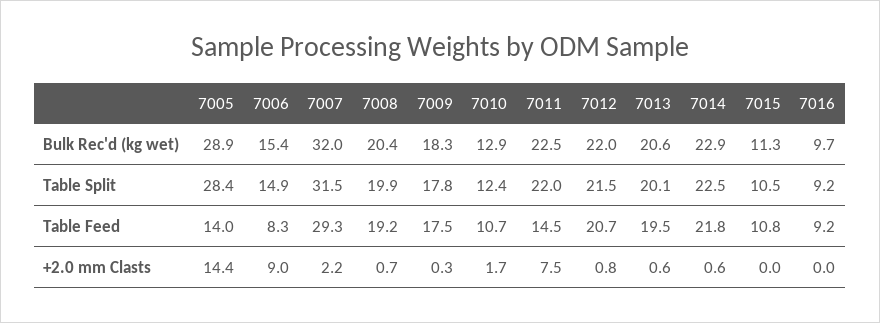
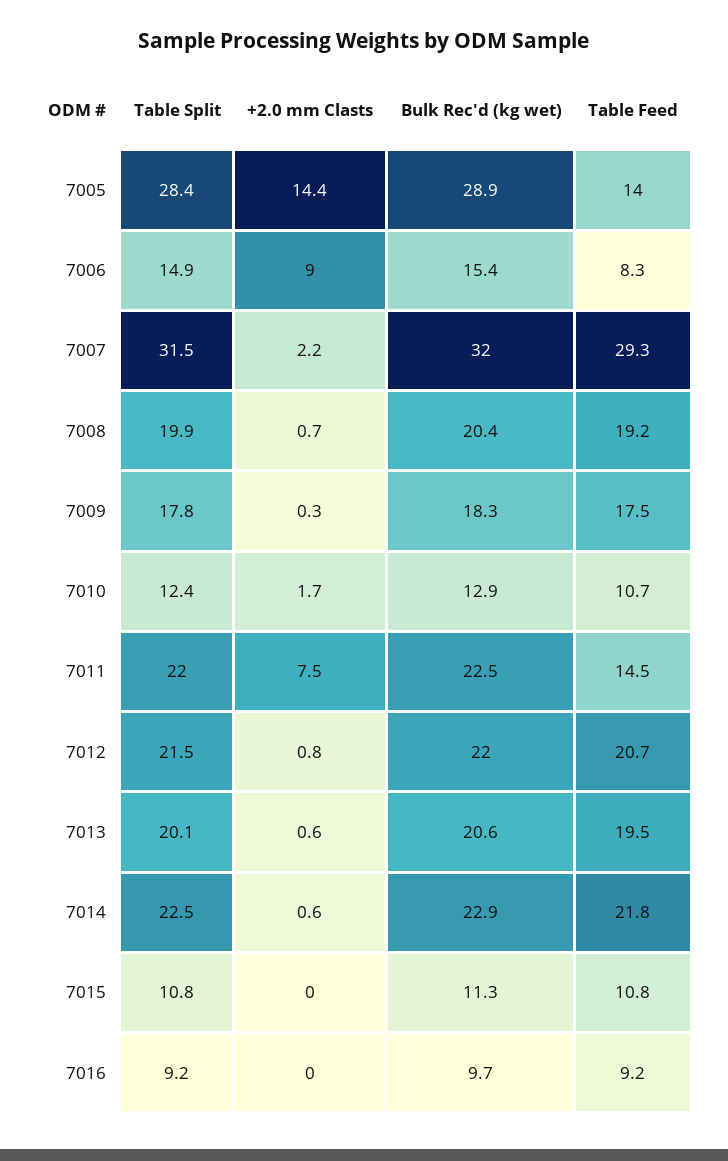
7015, Table Split: 10.5 -> 10.8

